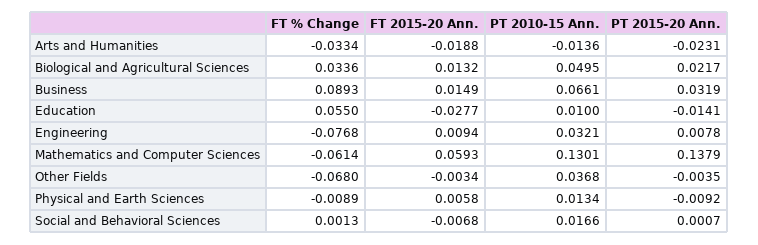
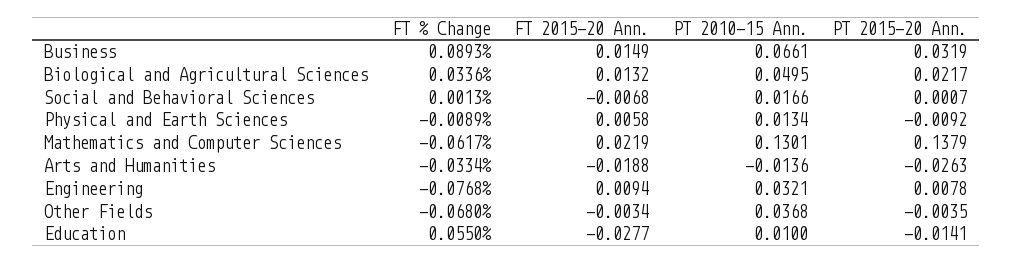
PT 2015-20 Ann., Arts and Humanities: -0.0231 -> -0.0263
FT % Change, Mathematics and Computer Sciences: -0.0614 -> -0.0617
FT 2015-20 Ann., Mathematics and Computer Sciences: 0.0593 -> 0.0219

